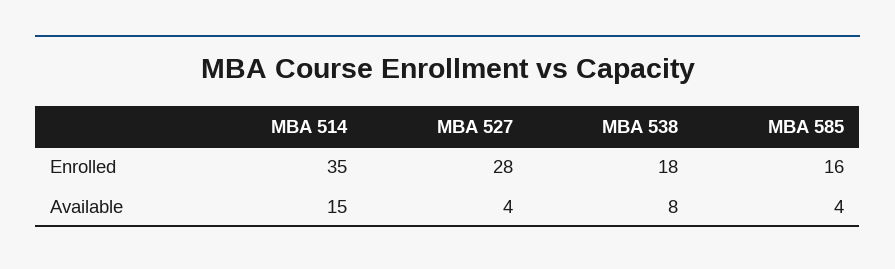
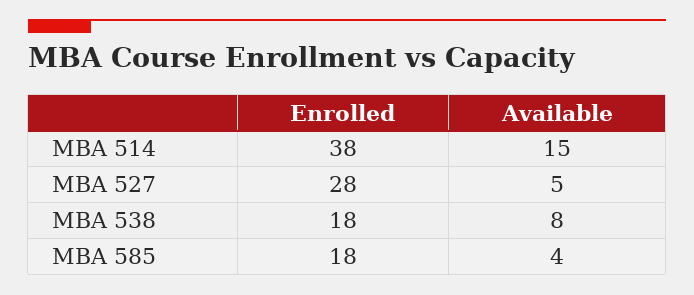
MBA 514, Enrolled: 35 -> 38
MBA 585, Enrolled: 16 -> 18
MBA 527, Available: 4 -> 5

